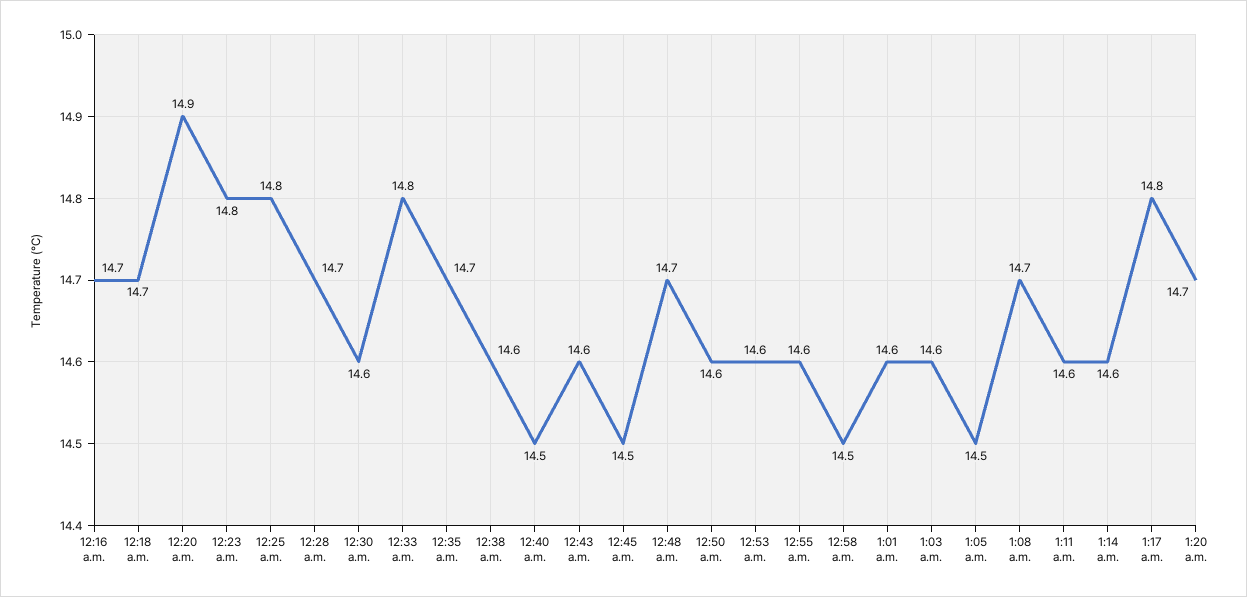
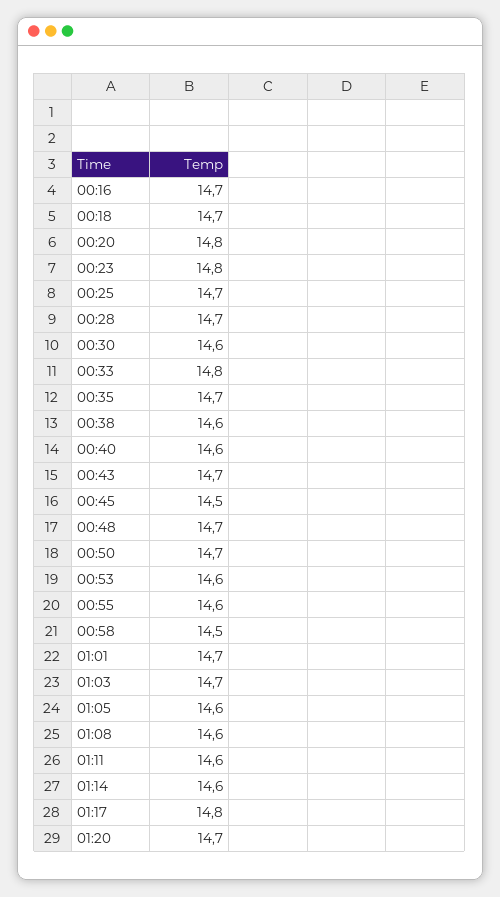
12:20 a.m.: 14.9 -> 14.8
12:25 a.m.: 14.8 -> 14.7
12:40 a.m.: 14.5 -> 14.6
12:43 a.m.: 14.6 -> 14.7
12:50 a.m.: 14.6 -> 14.7
1:01 a.m.: 14.6 -> 14.7
1:03 a.m.: 14.6 -> 14.7
1:05 a.m.: 14.5 -> 14.6
1:08 a.m.: 14.7 -> 14.6

